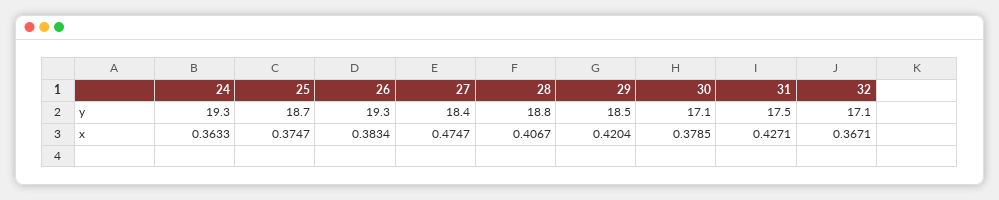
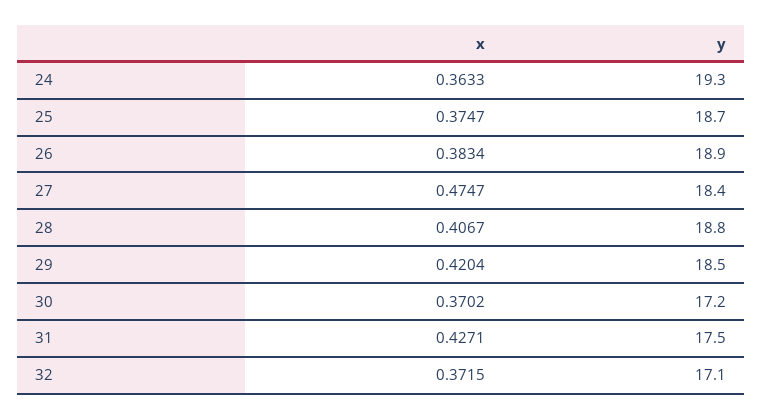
26, y: 19.3 -> 18.9
30, y: 17.1 -> 17.2
30, x: 0.3785 -> 0.3702
32, x: 0.3671 -> 0.3715

